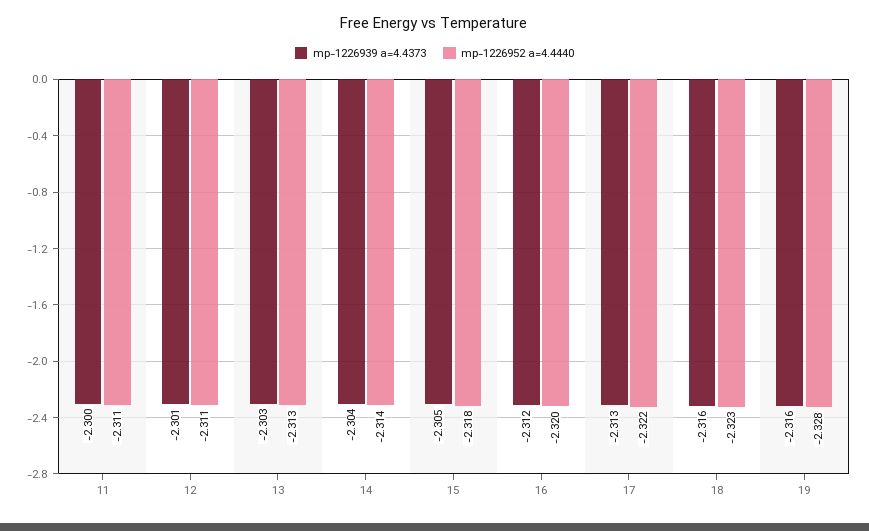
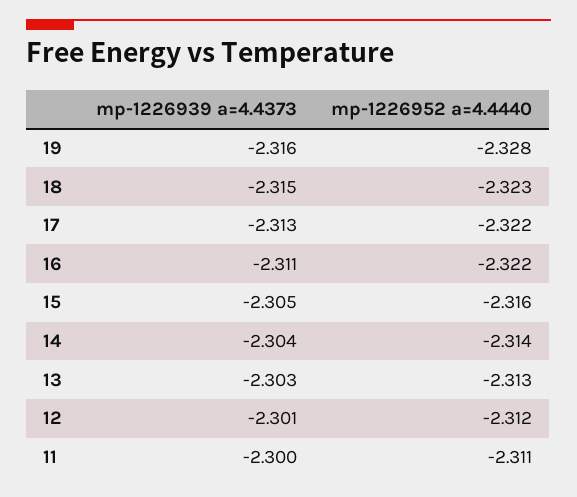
mp-1226952 a=4.4440, 12: -2.311 -> -2.312
mp-1226952 a=4.4440, 15: -2.318 -> -2.316
mp-1226939 a=4.4373, 16: -2.312 -> -2.311
mp-1226952 a=4.4440, 16: -2.32 -> -2.322
mp-1226939 a=4.4373, 18: -2.316 -> -2.315

